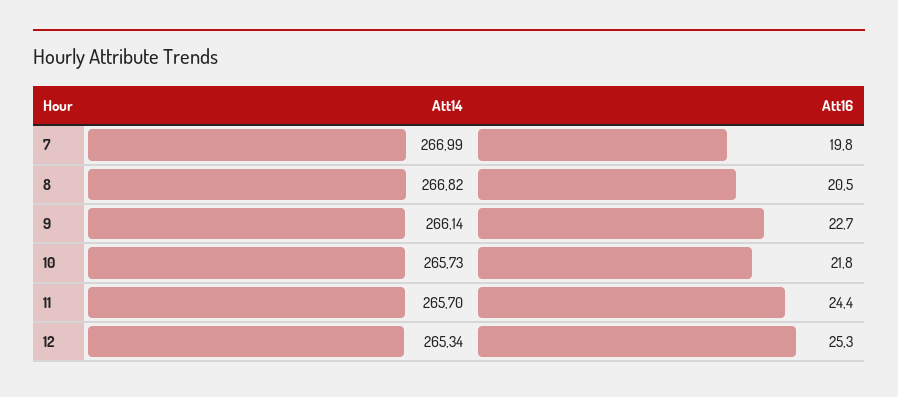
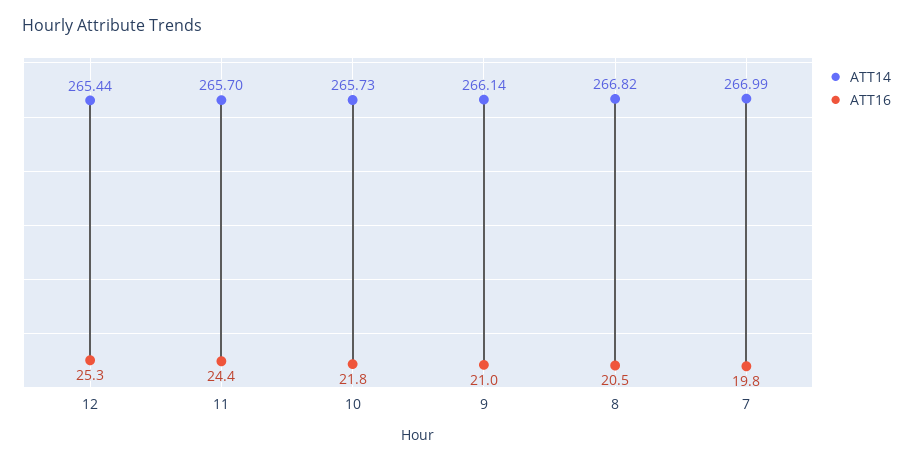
Att16, 9: 22.7 -> 21
Att14, 12: 265.34 -> 265.44

